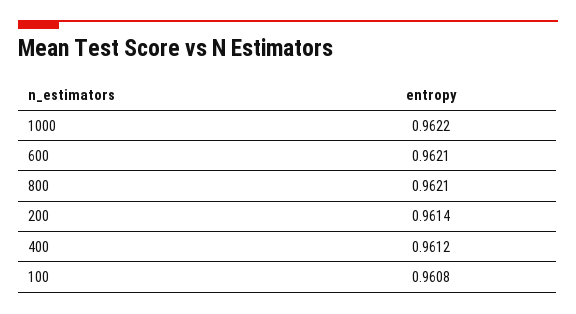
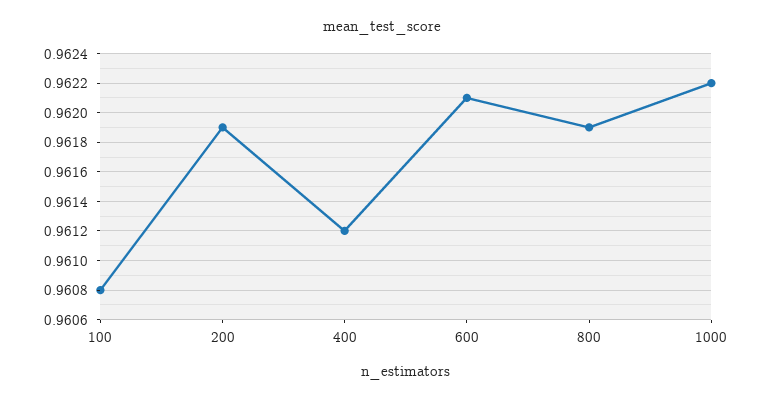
800: 0.9621 -> 0.9619
200: 0.9614 -> 0.9619

